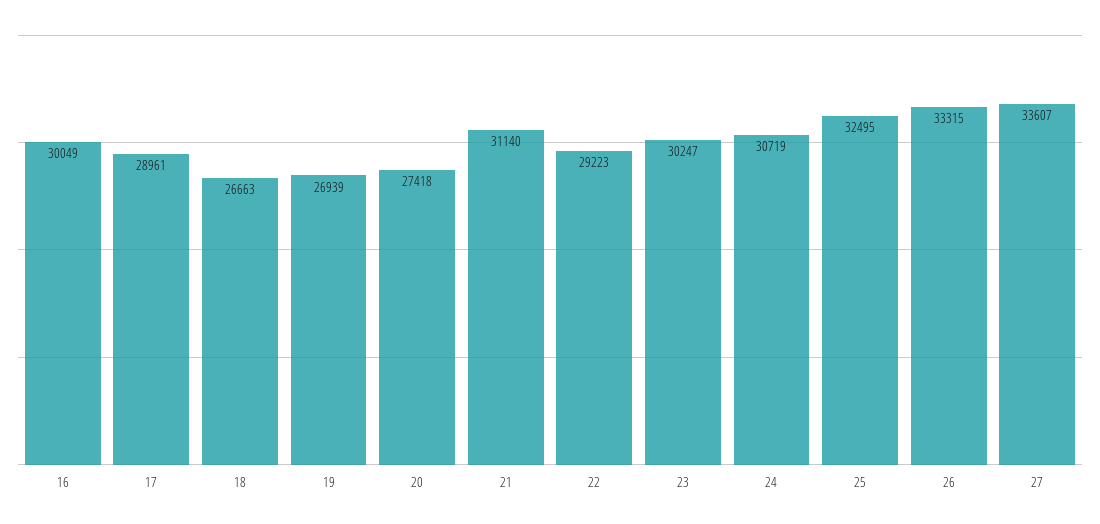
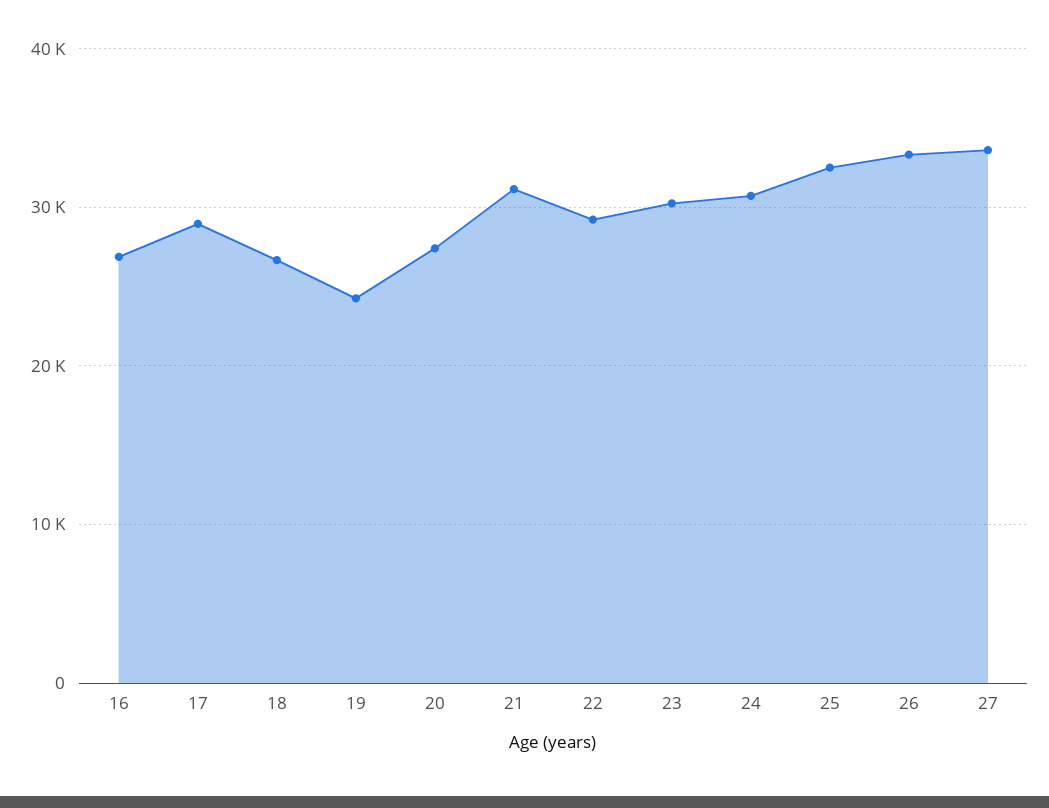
16: 30049 -> 27000
19: 26939 -> 24000

